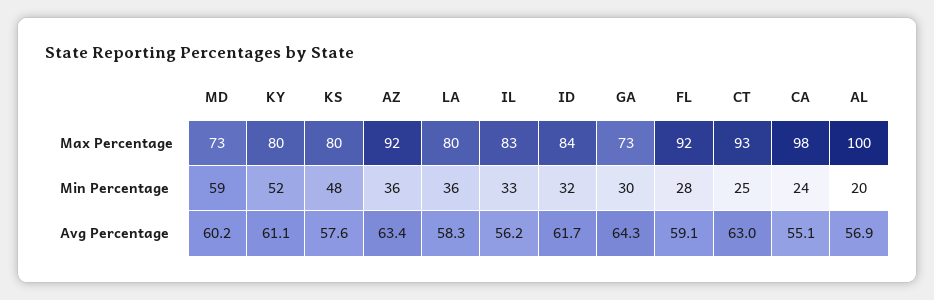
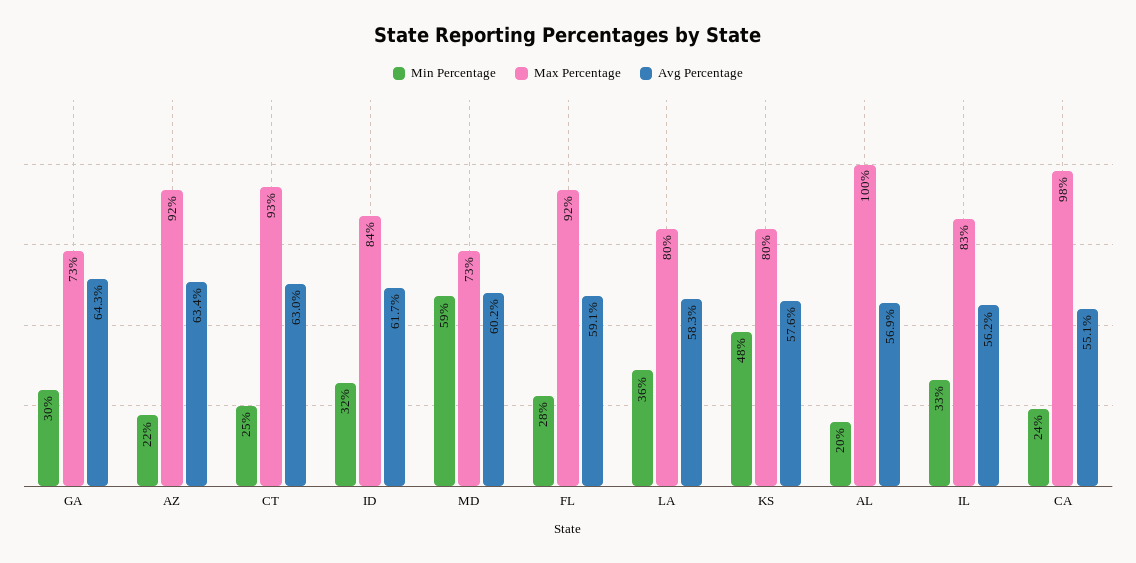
Max Percentage, KY: 80 -> none
Min Percentage, KY: 52 -> none
Min Percentage, AZ: 36 -> 22
Avg Percentage, KY: 61.1 -> none

